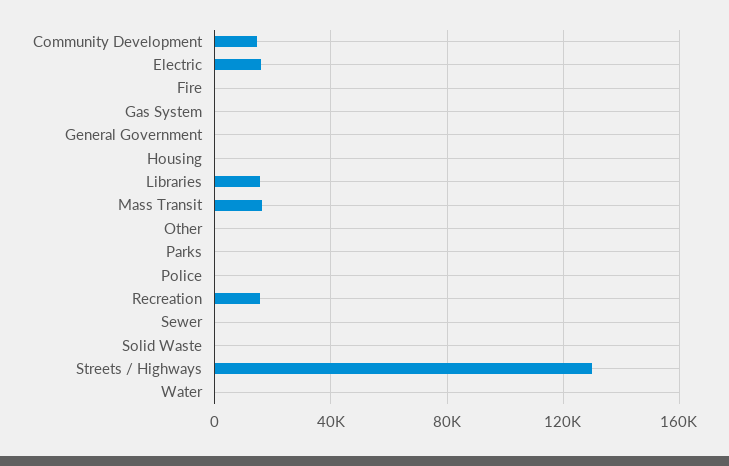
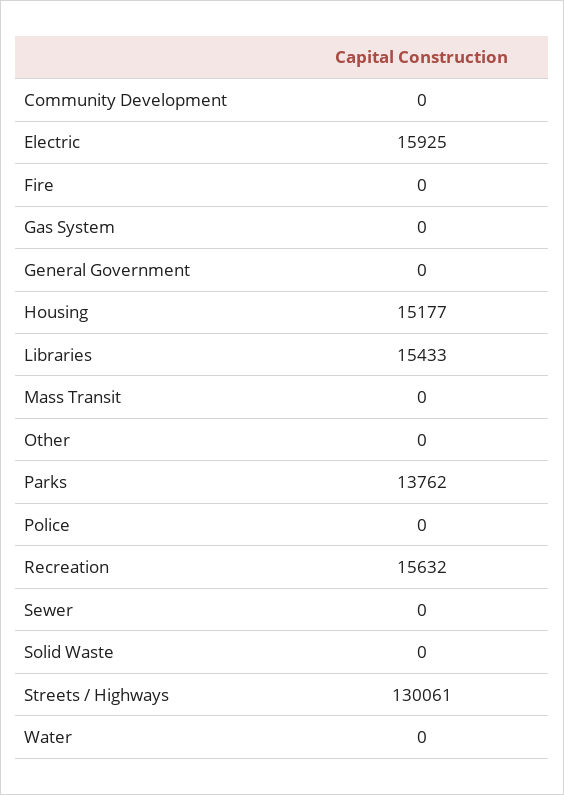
Community Development: 15000 -> 0
Housing: 0 -> 15177
Mass Transit: 15000 -> 0
Parks: 0 -> 13762

